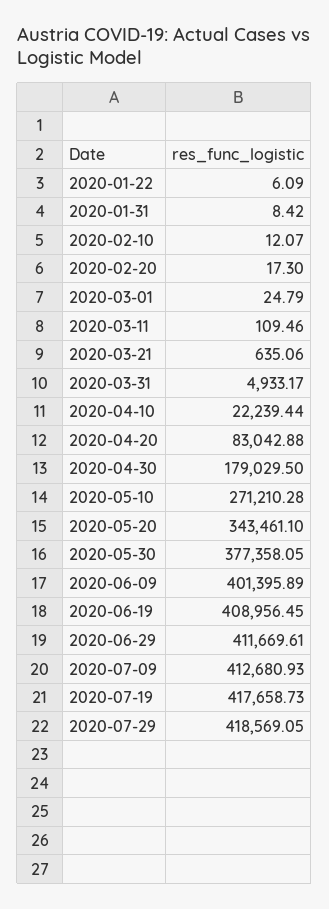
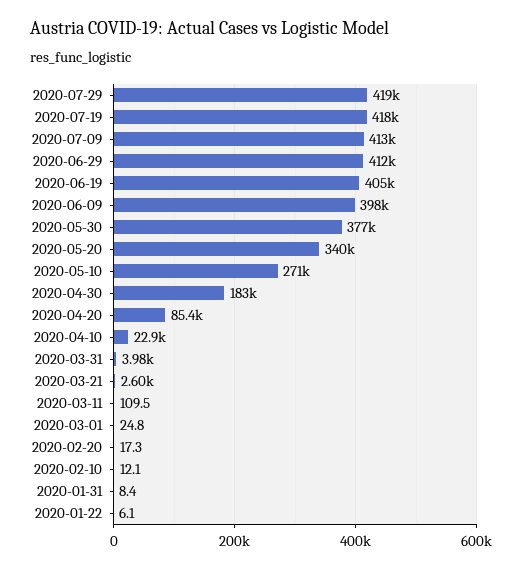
2020-03-21: 635.06 -> 2600
2020-03-31: 4933.17 -> 3980
2020-04-10: 22239.44 -> 22900
2020-04-20: 83042.88 -> 85400
2020-04-30: 179029.5 -> 183000
2020-05-20: 343461.1 -> 340000
2020-06-09: 401395.89 -> 398000
2020-06-19: 408956.45 -> 405000

